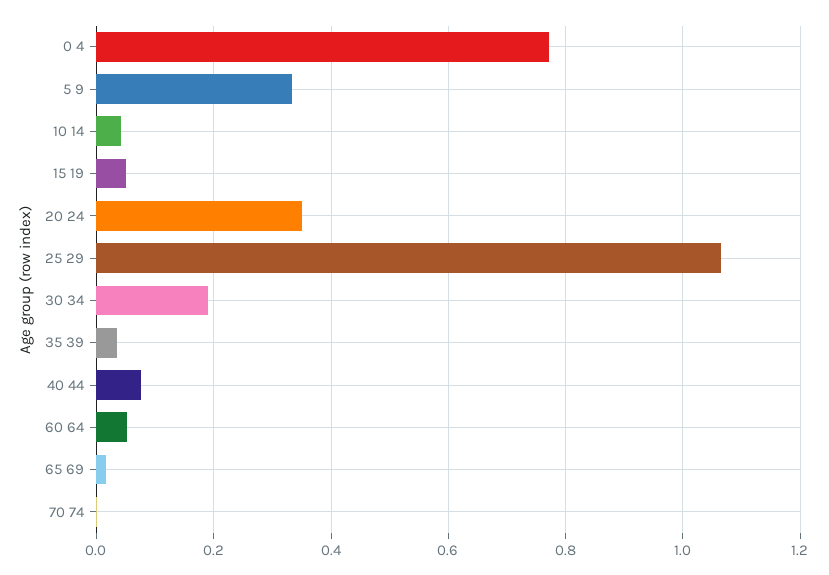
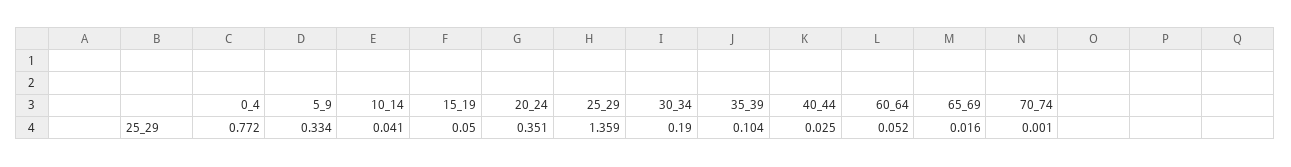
25 29: 1.06 -> 1.359
35 39: 0.04 -> 0.104
40 44: 0.08 -> 0.025

